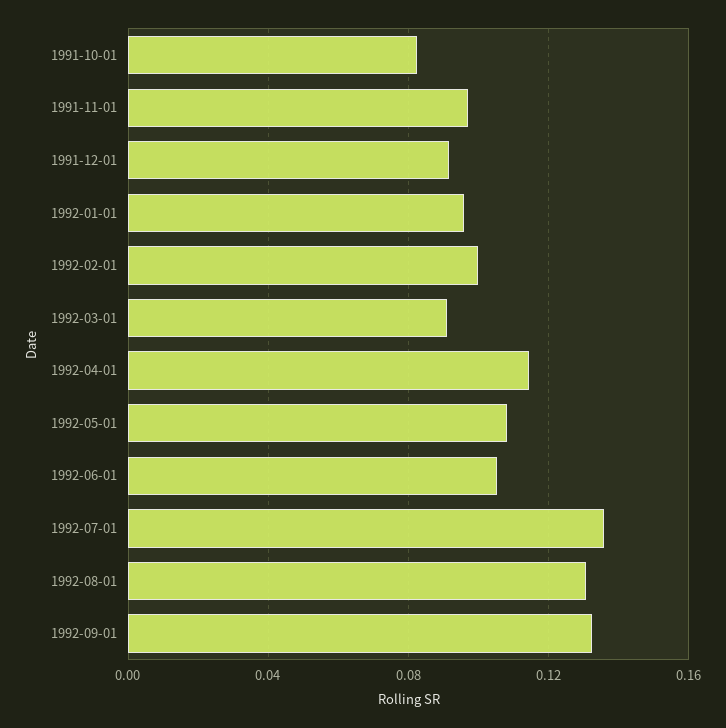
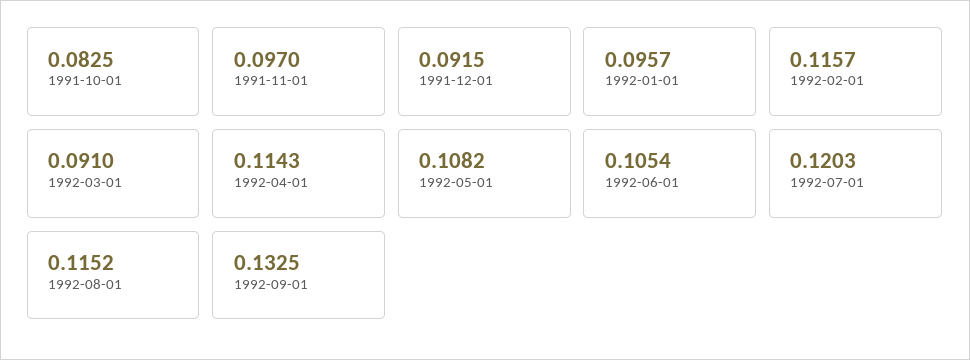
1992-02-01: 0.1 -> 0.1157
1992-07-01: 0.135 -> 0.1203
1992-08-01: 0.13 -> 0.1152

